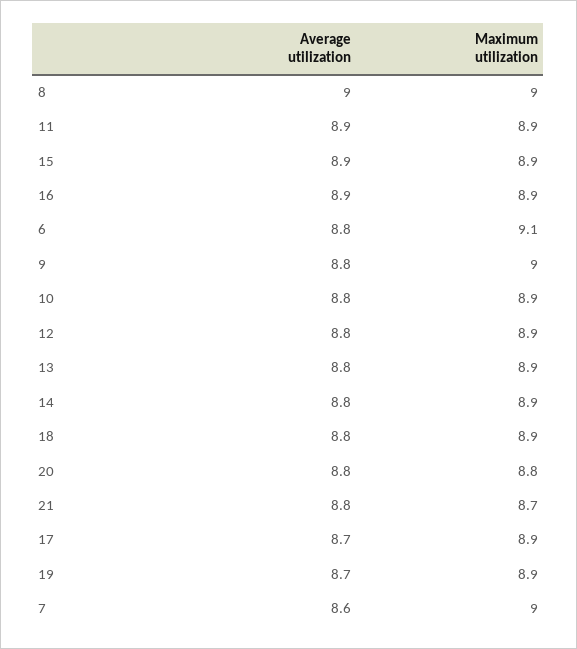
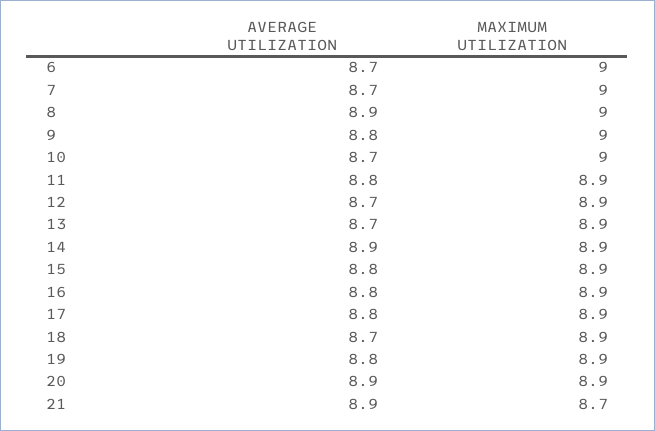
Average utilization, 8: 9 -> 8.9
Average utilization, 11: 8.9 -> 8.8
Average utilization, 15: 8.9 -> 8.8
Average utilization, 16: 8.9 -> 8.8
Average utilization, 6: 8.8 -> 8.7
Maximum utilization, 6: 9.1 -> 9
Average utilization, 10: 8.8 -> 8.7
Maximum utilization, 10: 8.9 -> 9
Average utilization, 12: 8.8 -> 8.7
Average utilization, 13: 8.8 -> 8.7
Average utilization, 14: 8.8 -> 8.9
Average utilization, 18: 8.8 -> 8.7
Average utilization, 20: 8.8 -> 8.9
Maximum utilization, 20: 8.8 -> 8.9
Average utilization, 21: 8.8 -> 8.9
Average utilization, 17: 8.7 -> 8.8
Average utilization, 19: 8.7 -> 8.8
Average utilization, 7: 8.6 -> 8.7

